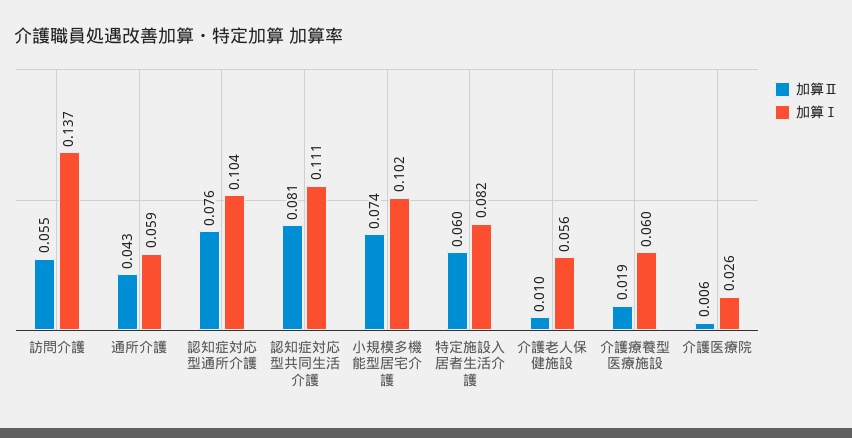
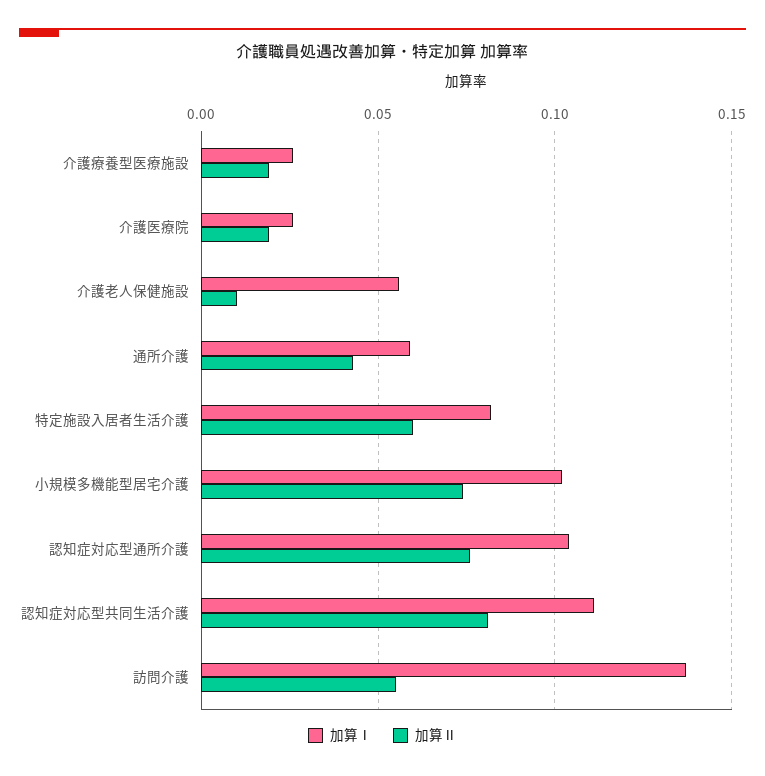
加算Ⅰ, 介護療養型医療施設: 0.06 -> 0.025
加算Ⅱ, 介護医療院: 0.006 -> 0.02

